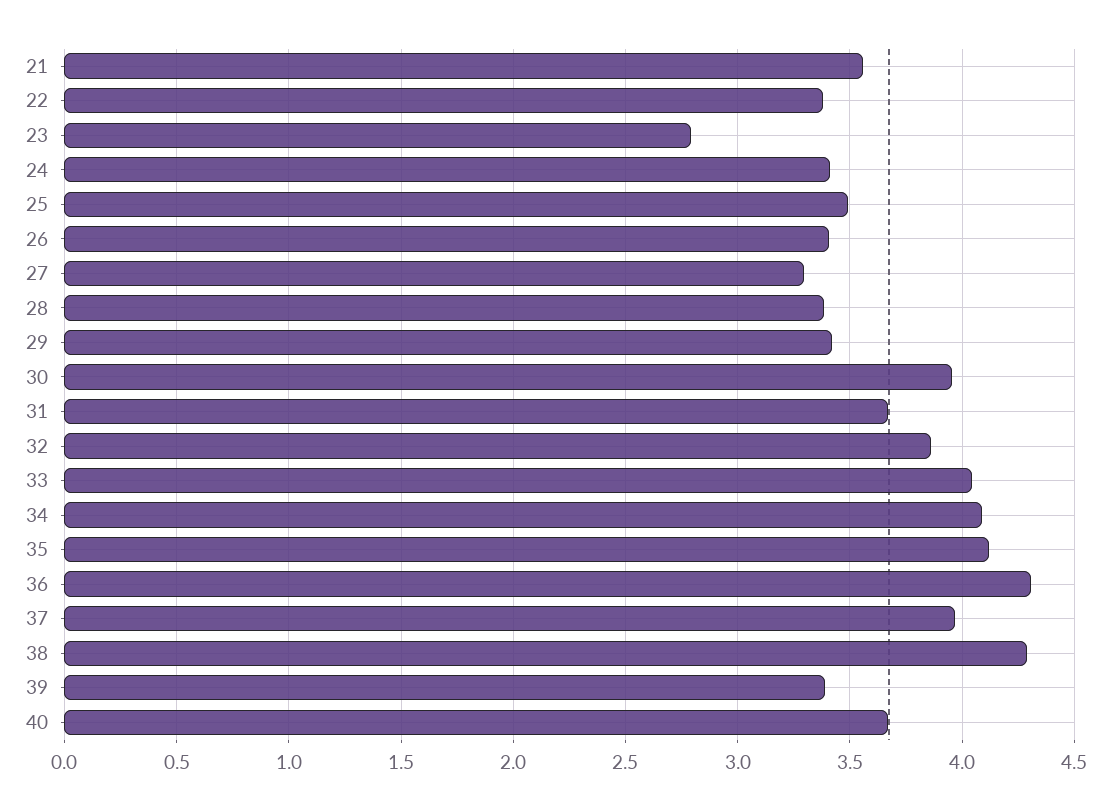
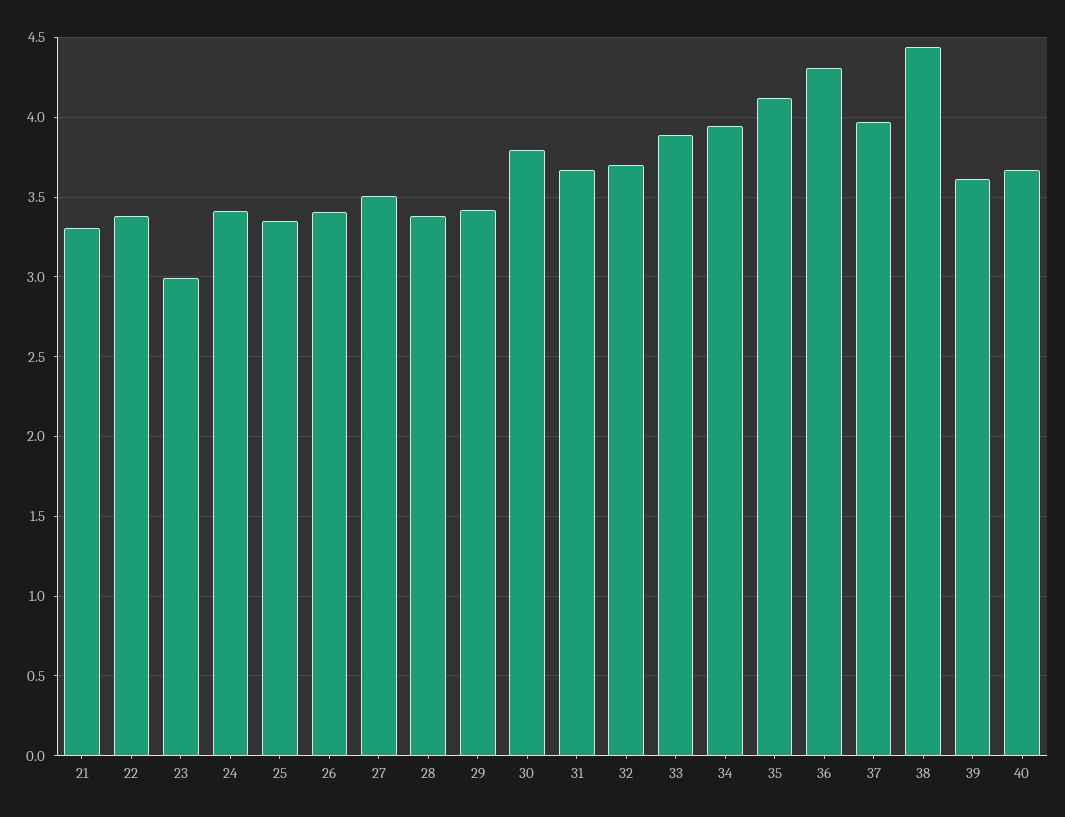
21: 3.55 -> 3.3
23: 2.8 -> 3
25: 3.5 -> 3.35
27: 3.3 -> 3.5
30: 3.95 -> 3.8
32: 3.85 -> 3.7
33: 4.05 -> 3.9
34: 4.1 -> 3.95
38: 4.3 -> 4.45
39: 3.4 -> 3.6

